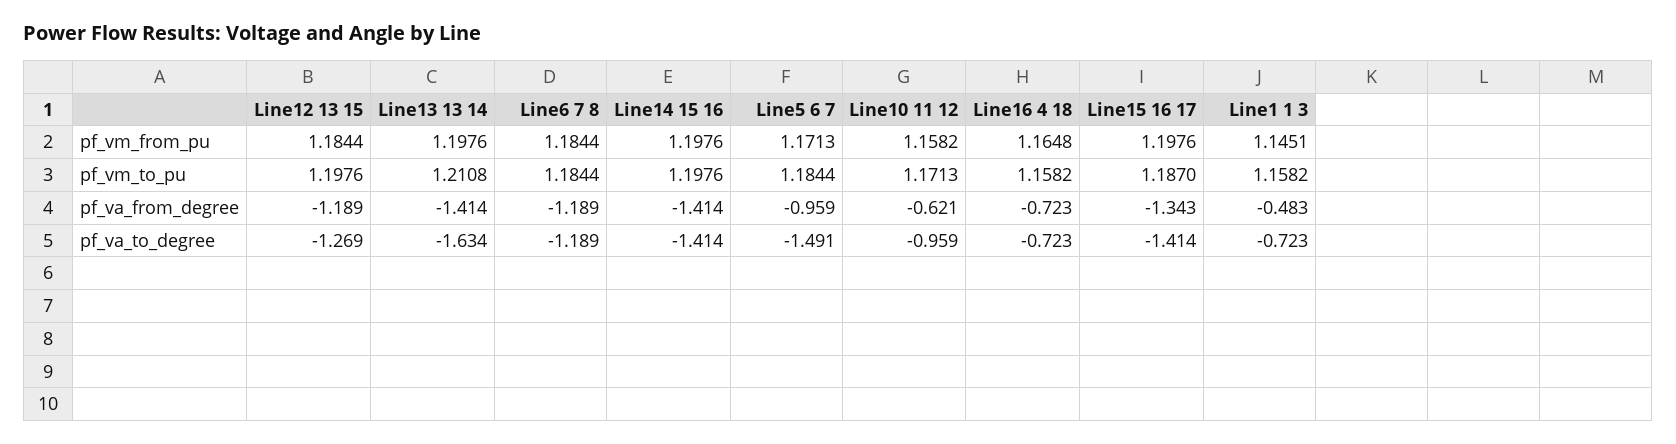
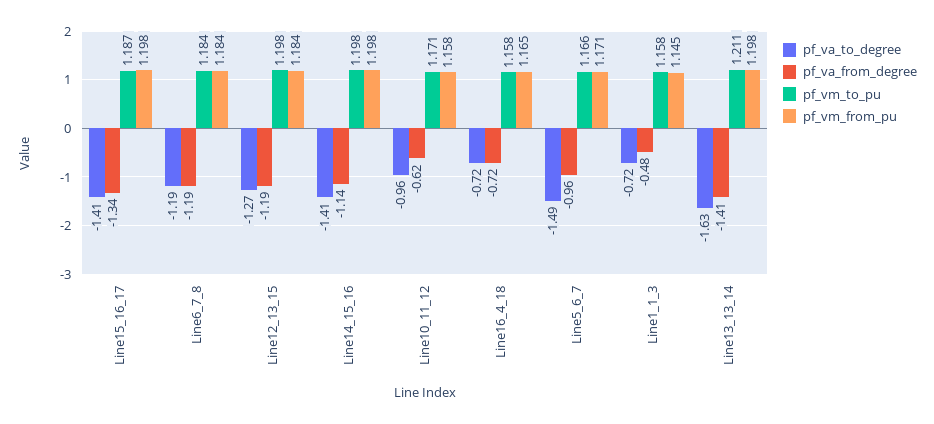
pf_vm_to_pu, Line5 6 7: 1.1844 -> 1.166
pf_va_from_degree, Line14 15 16: -1.414 -> -1.14

